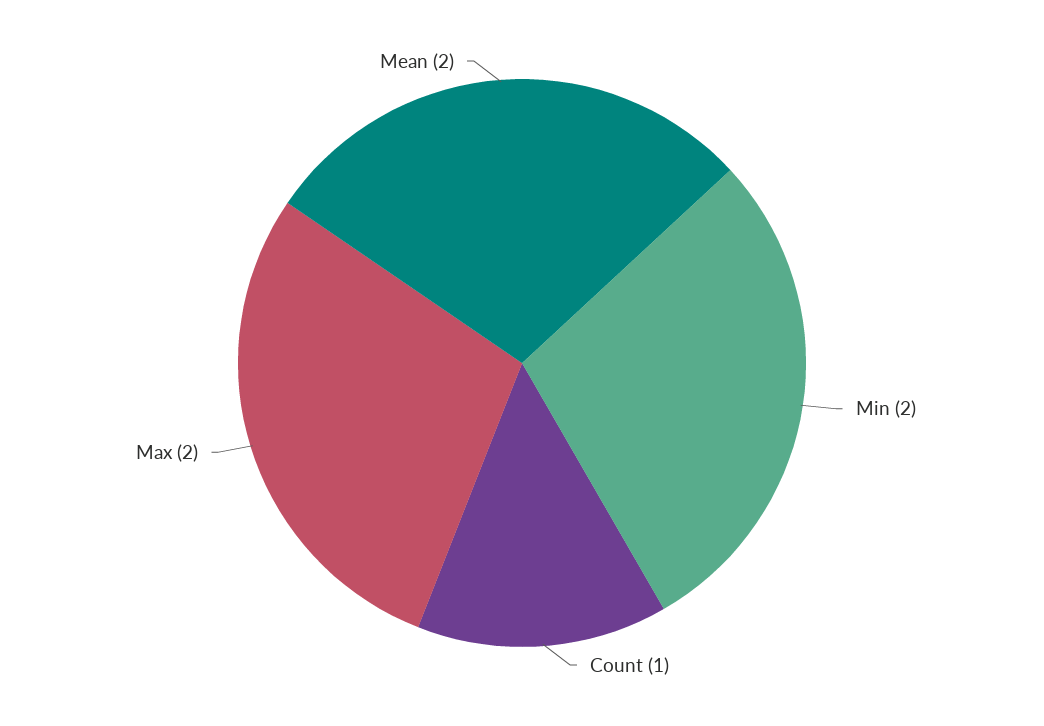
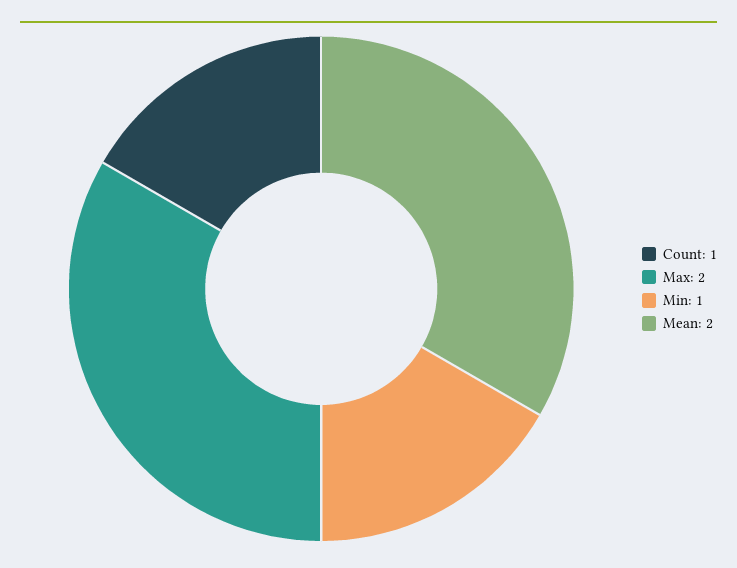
Min: 2 -> 1

